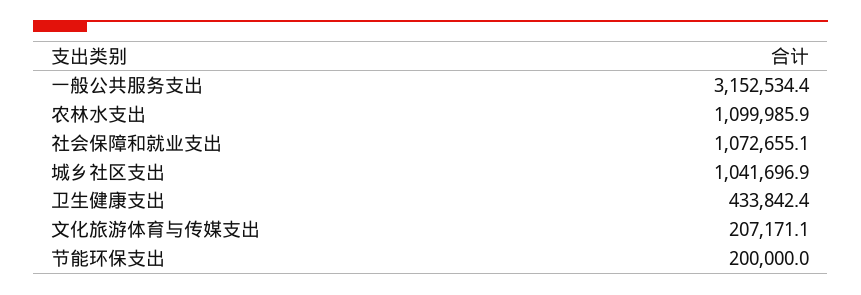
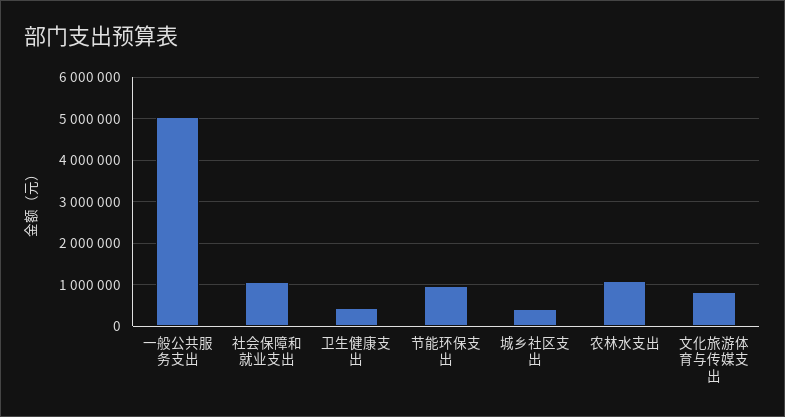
一般公共服务支出: 3152534.4 -> 5000000
城乡社区支出: 1041696.9 -> 400000
文化旅游体育与传媒支出: 207171.1 -> 800000
节能环保支出: 200000 -> 1000000

